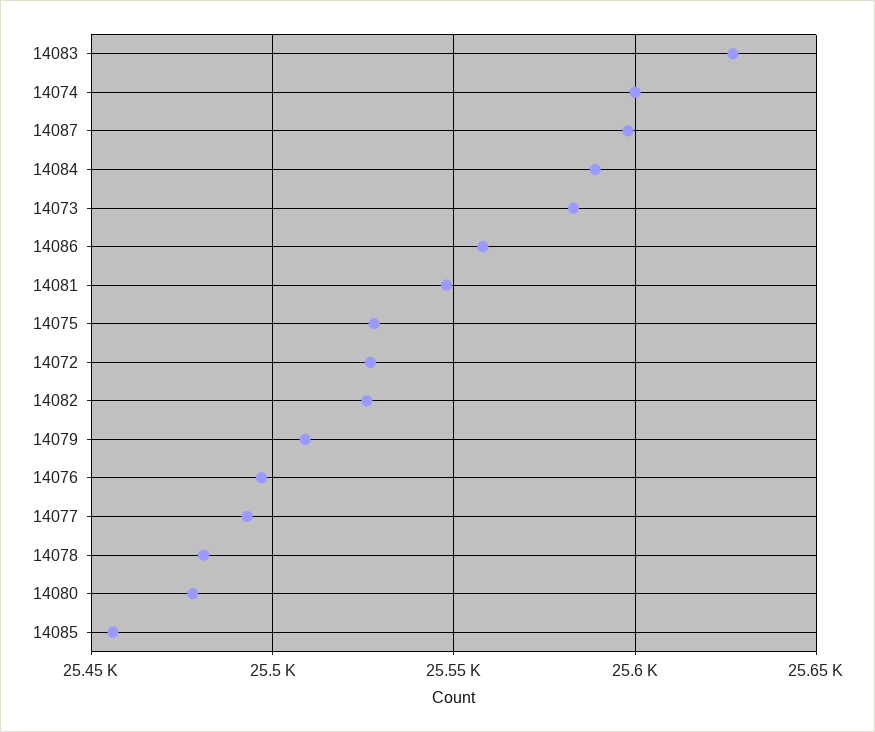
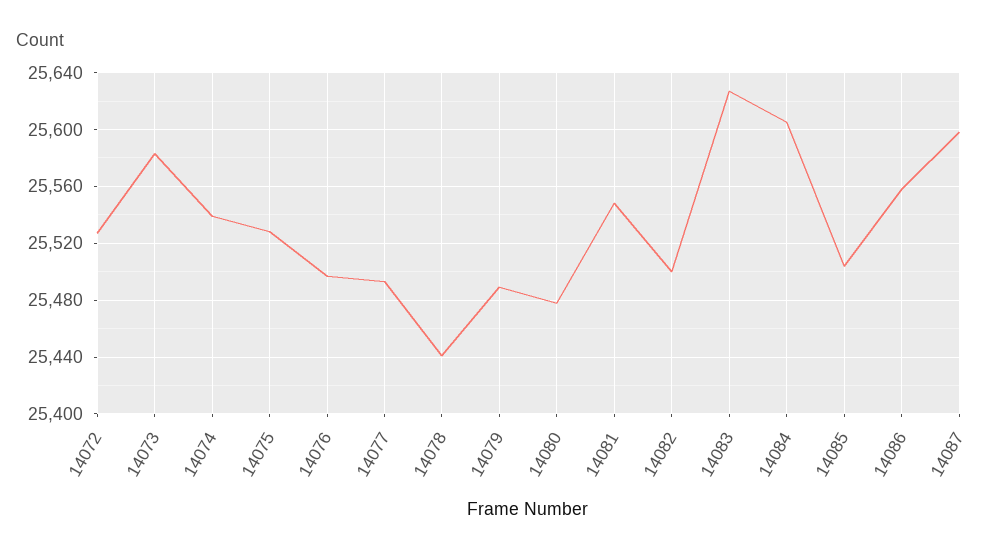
14074: 25600 -> 25540
14084: 25590 -> 25605
14082: 25525 -> 25500
14079: 25510 -> 25490
14078: 25480 -> 25440
14085: 25455 -> 25505

